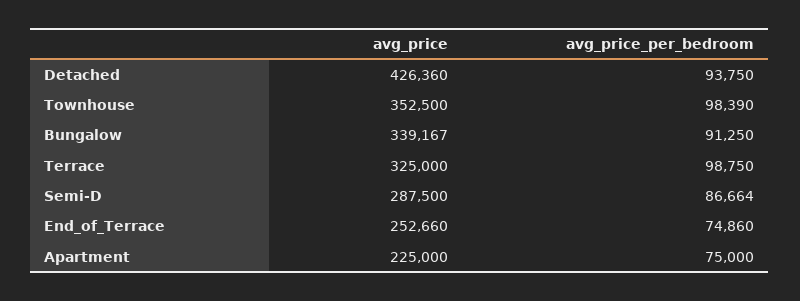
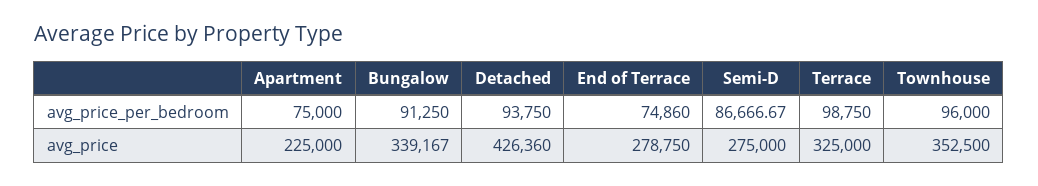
avg_price_per_bedroom, Townhouse: 98390 -> 96000
avg_price, Semi-D: 287500 -> 275000
avg_price_per_bedroom, Semi-D: 86664 -> 86666.67
avg_price, End_of_Terrace: 252660 -> 278750

